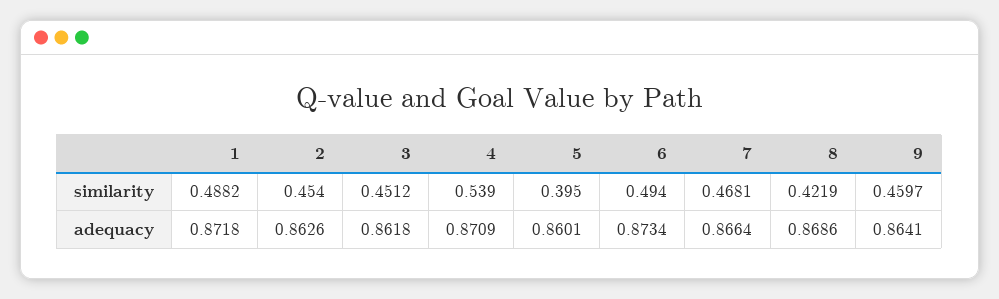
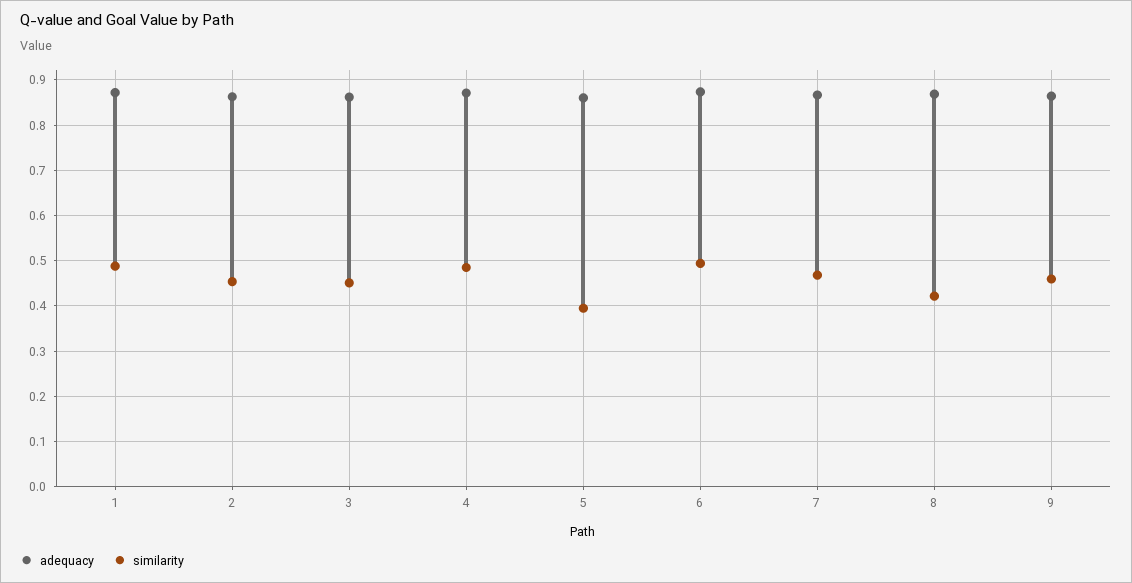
similarity, 4: 0.539 -> 0.48

